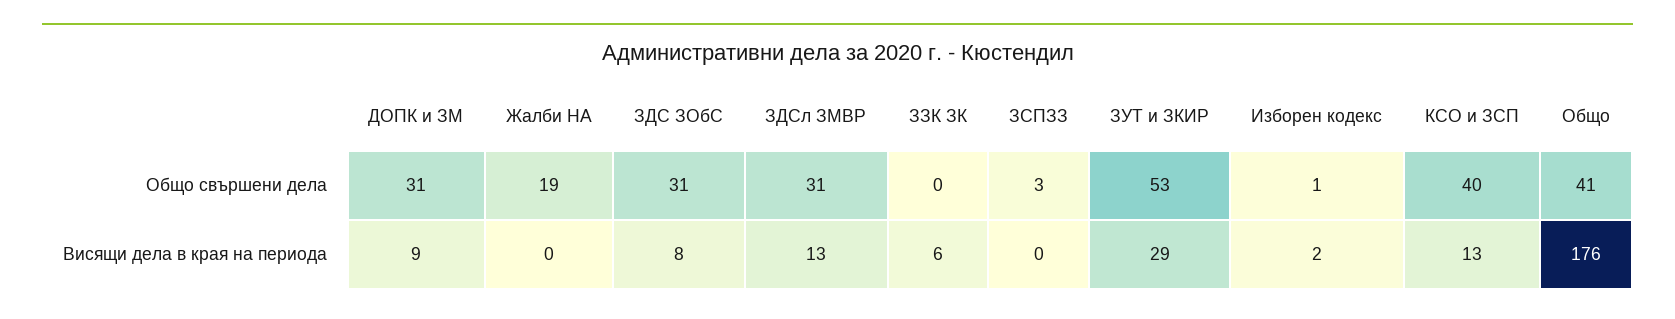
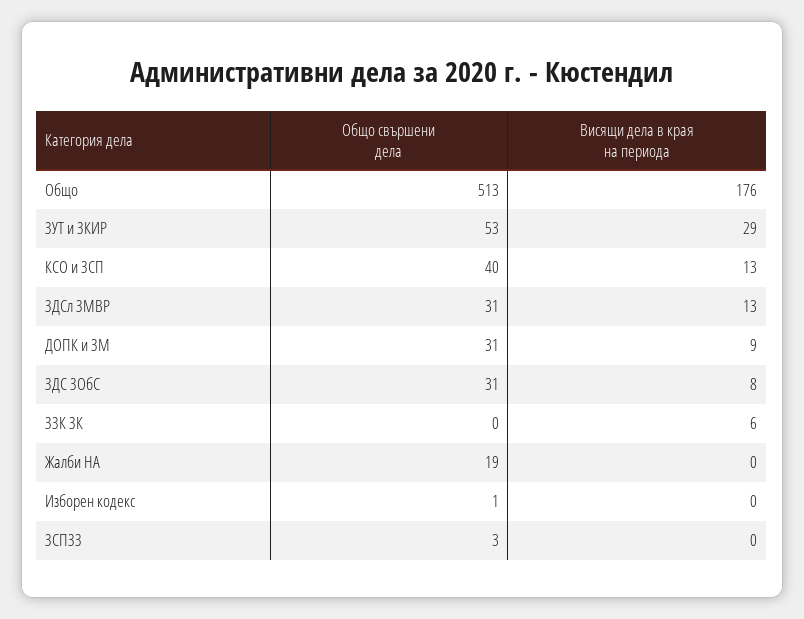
Общо, Общо свършени дела: 41 -> 513
Изборен кодекс, Висящи дела в края на периода: 2 -> 0

